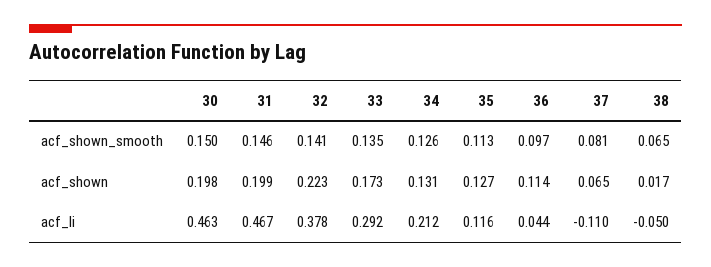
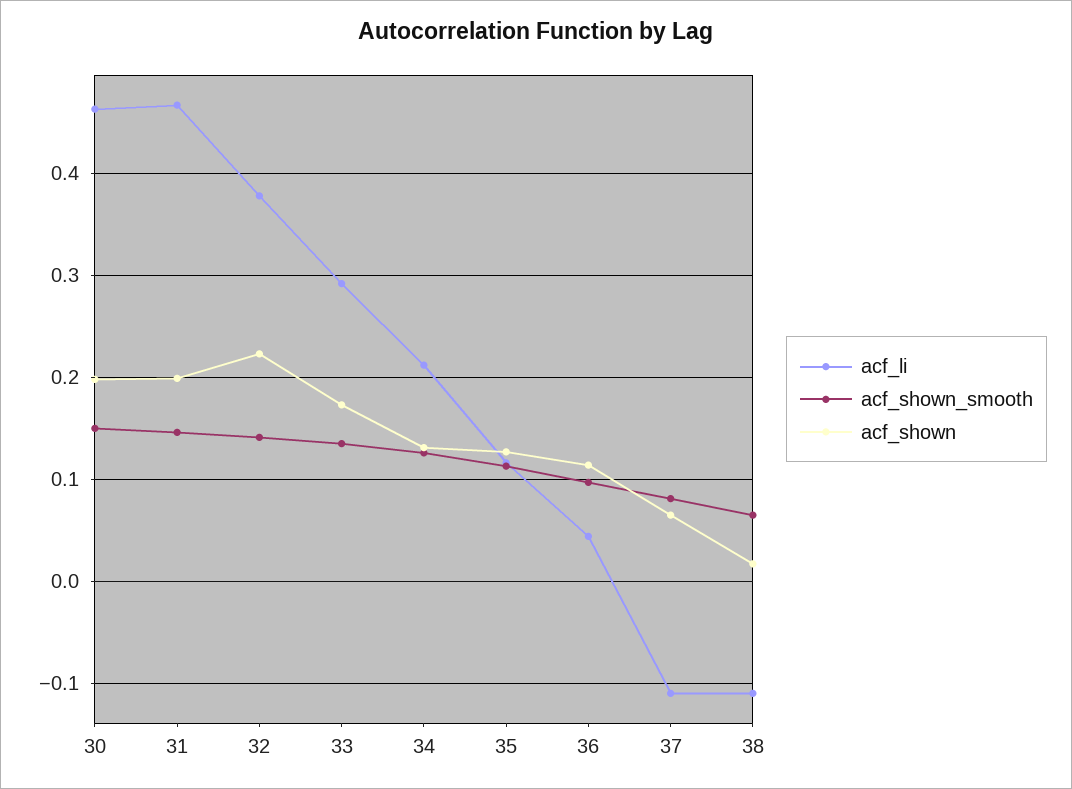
acf_li, 38: -0.05 -> -0.11

